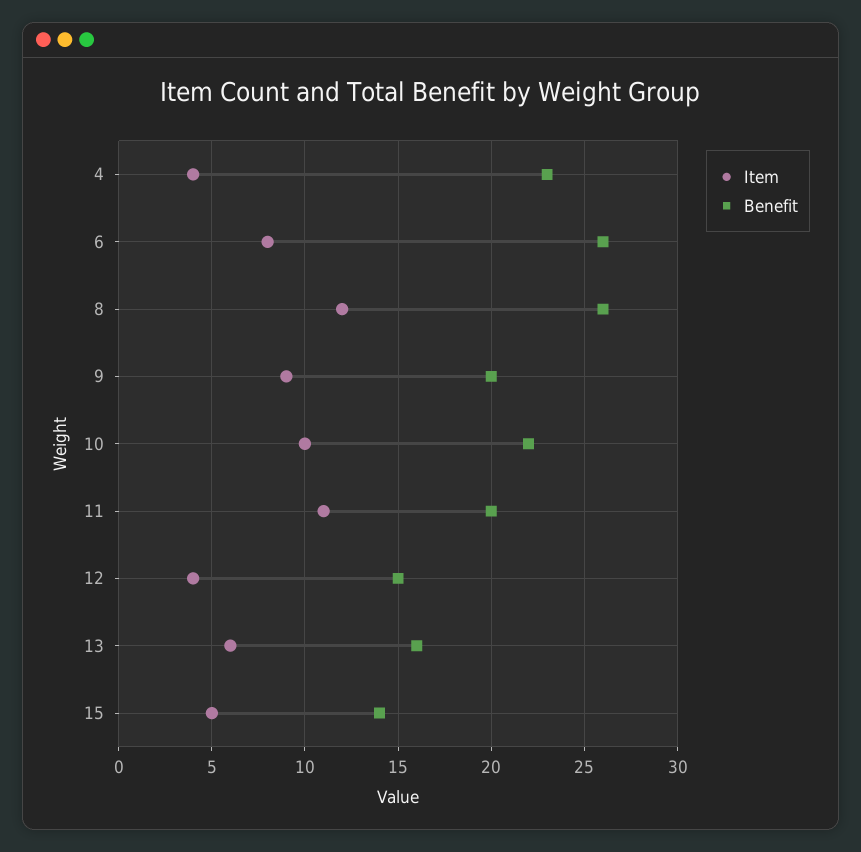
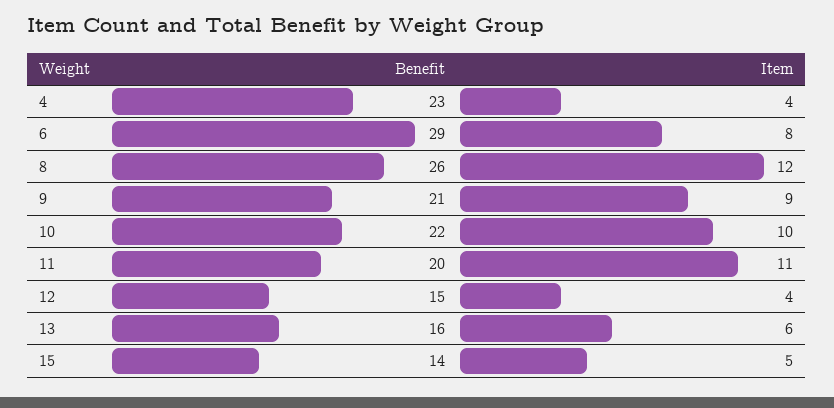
Benefit, 6: 26 -> 29
Benefit, 9: 20 -> 21

